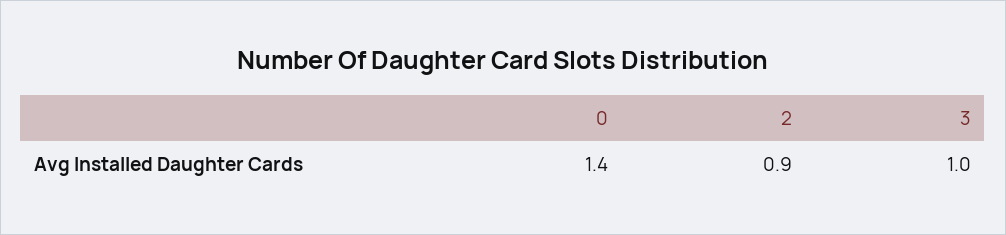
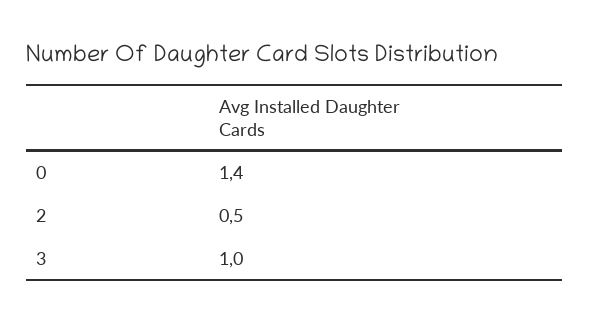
2: 0.9 -> 0.5

